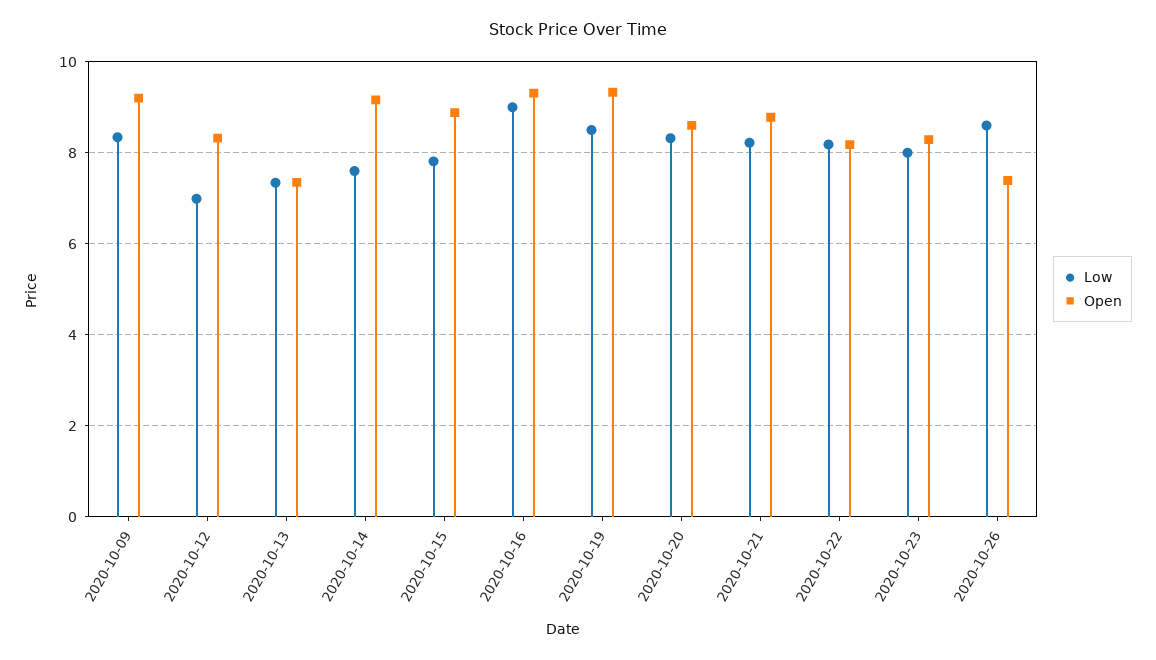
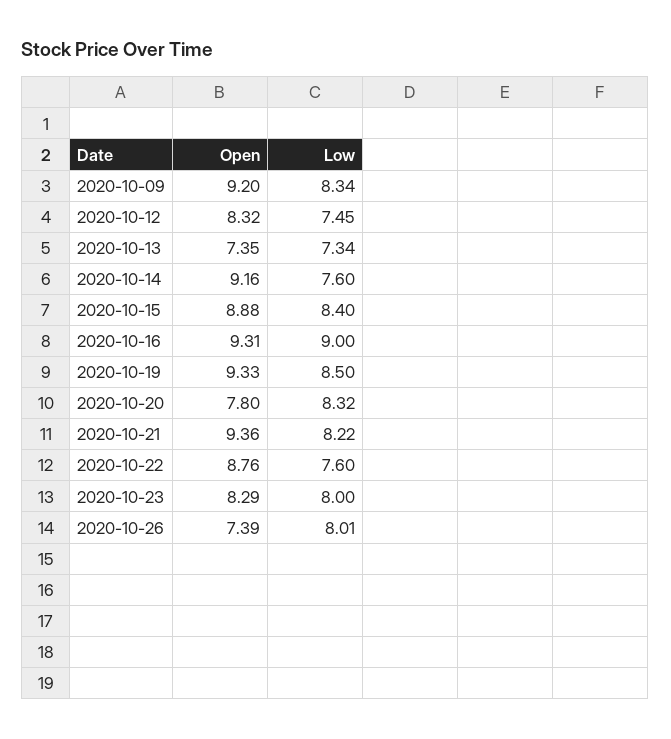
Low, 2020-10-12: 7 -> 7.45
Low, 2020-10-15: 7.8 -> 8.4
Open, 2020-10-20: 8.6 -> 7.8
Open, 2020-10-21: 8.8 -> 9.36
Low, 2020-10-22: 8.2 -> 7.6
Open, 2020-10-22: 8.2 -> 8.76
Low, 2020-10-26: 8.6 -> 8.01

